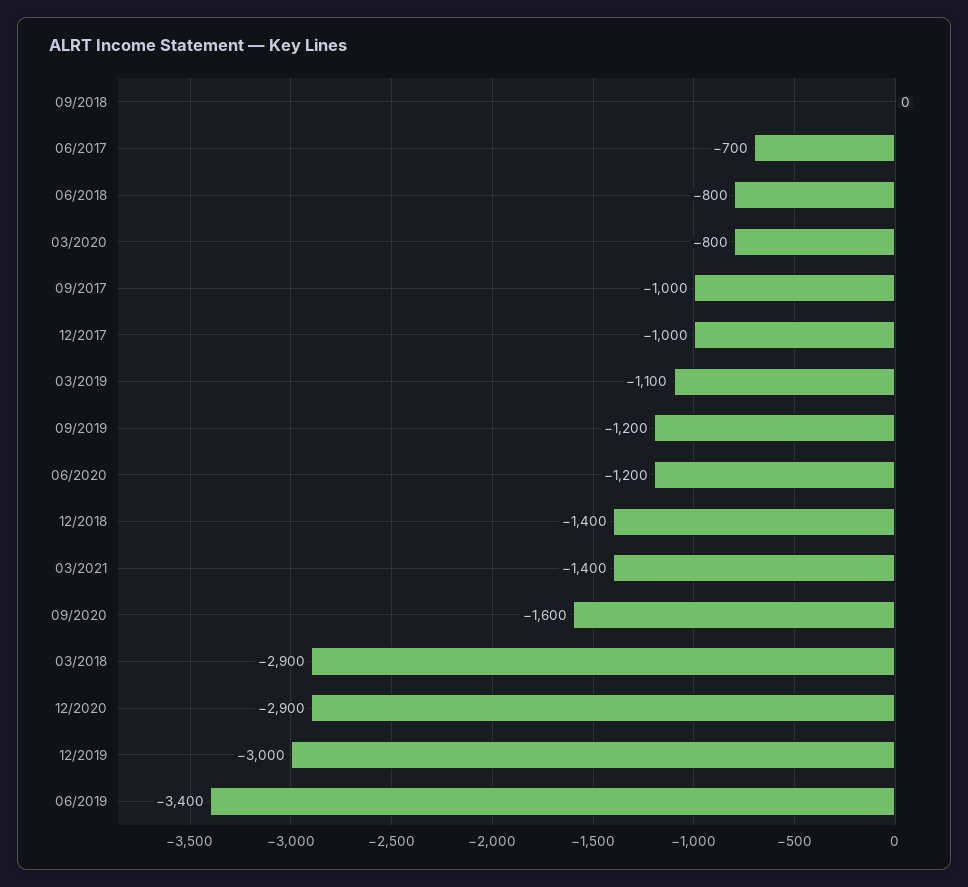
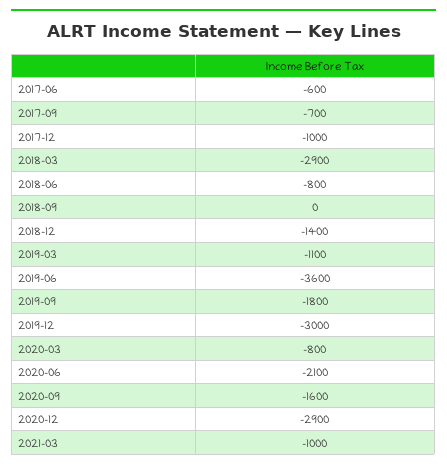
06/2017: -700 -> -600
09/2017: -1000 -> -700
09/2019: -1200 -> -1800
06/2020: -1200 -> -2100
03/2021: -1400 -> -1000
06/2019: -3400 -> -3600

